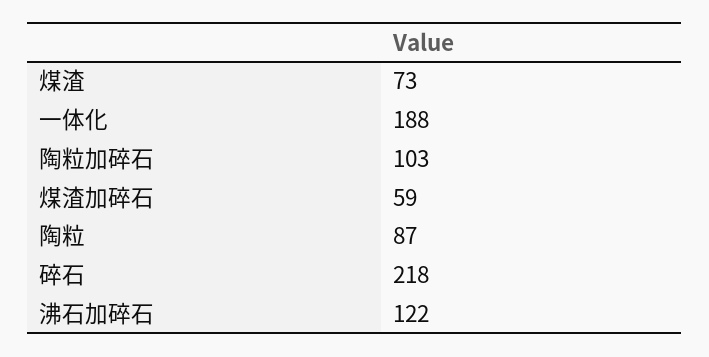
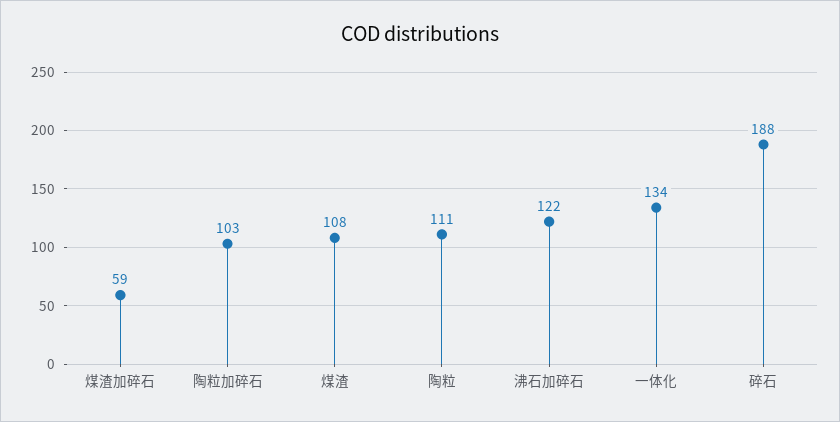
煤渣: 73 -> 108
一体化: 188 -> 134
陶粒: 87 -> 111
碎石: 218 -> 188

